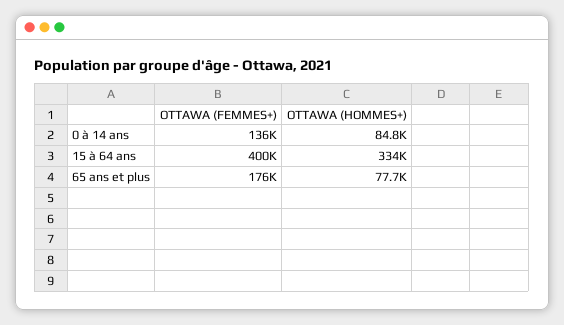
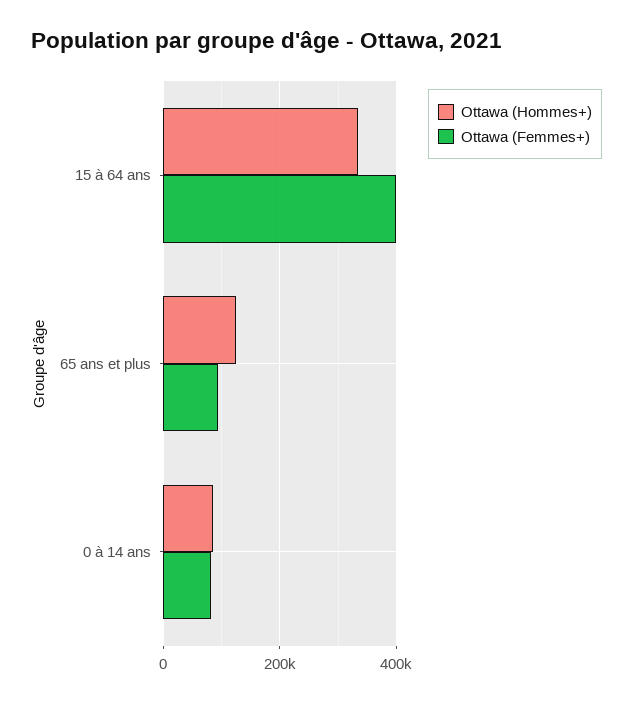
OTTAWA (FEMMES+), 0 à 14 ans: 136000 -> 80000
OTTAWA (FEMMES+), 65 ans et plus: 176000 -> 100000
OTTAWA (HOMMES+), 65 ans et plus: 77700 -> 120000

